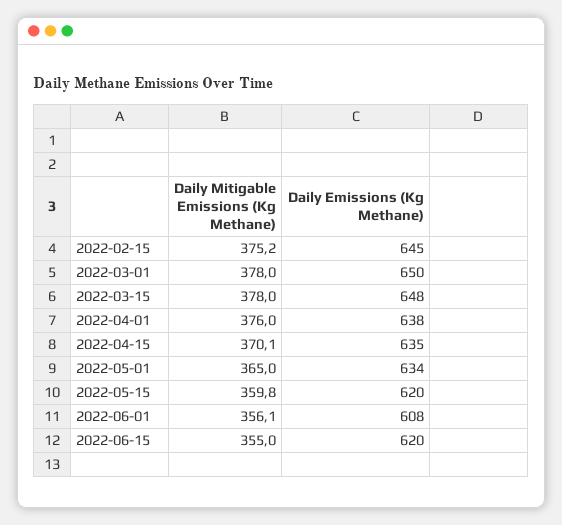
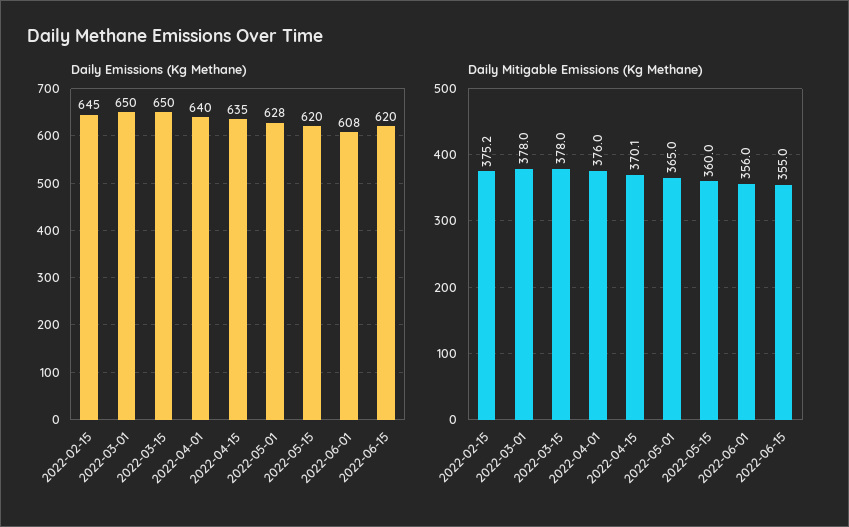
Daily Emissions (Kg Methane), 2022-03-15: 648 -> 650
Daily Emissions (Kg Methane), 2022-04-01: 638 -> 640
Daily Emissions (Kg Methane), 2022-05-01: 634 -> 628
Daily Mitigable Emissions (Kg Methane), 2022-05-15: 359.8 -> 360
Daily Mitigable Emissions (Kg Methane), 2022-06-01: 356.1 -> 356

